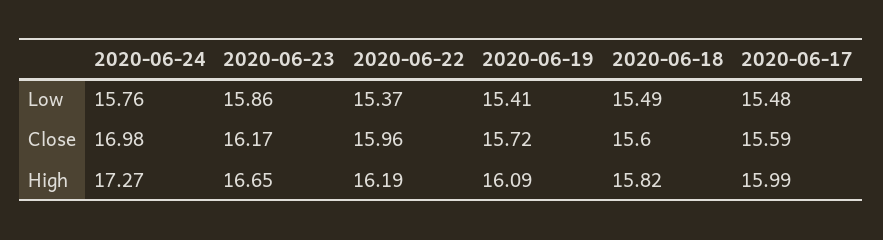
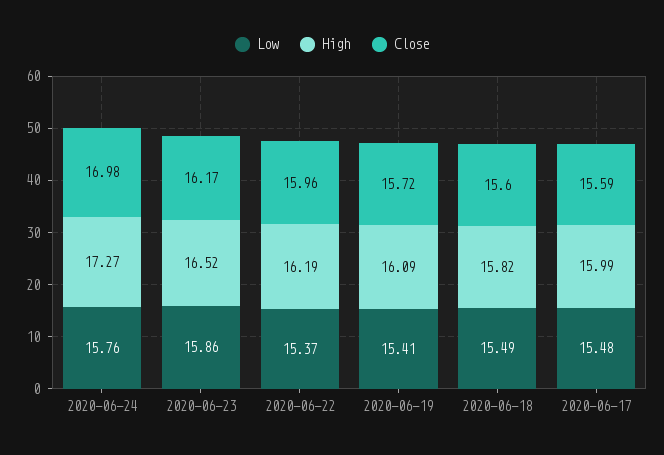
High, 2020-06-23: 16.65 -> 16.52

